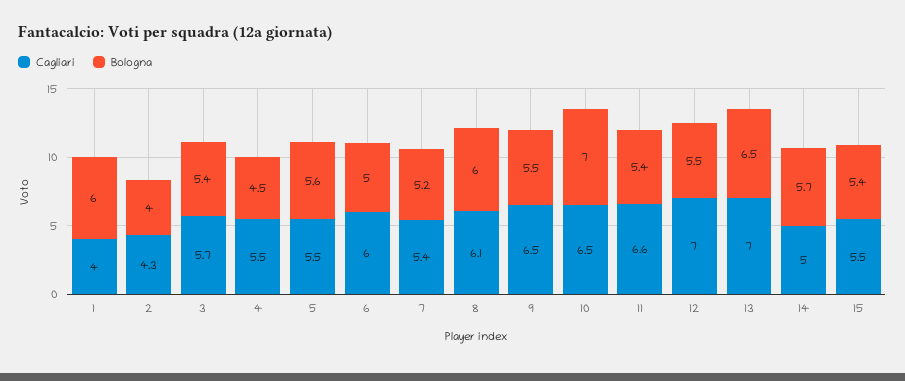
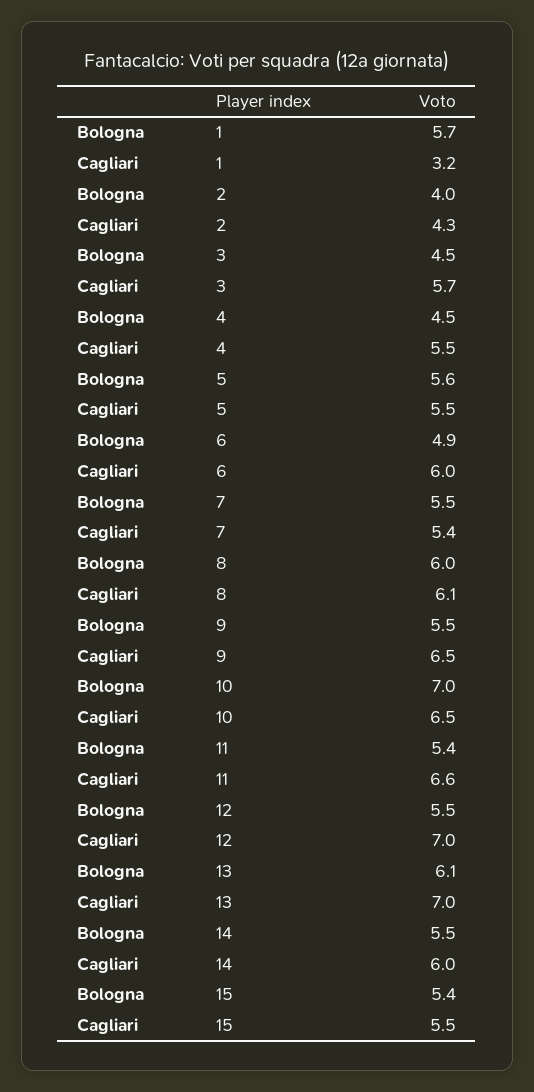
Cagliari, 1: 4 -> 3.2
Bologna, 1: 6 -> 5.7
Bologna, 3: 5.4 -> 4.5
Bologna, 6: 5 -> 4.9
Bologna, 7: 5.2 -> 5.5
Bologna, 13: 6.5 -> 6.1
Cagliari, 14: 5 -> 6
Bologna, 14: 5.7 -> 5.5

